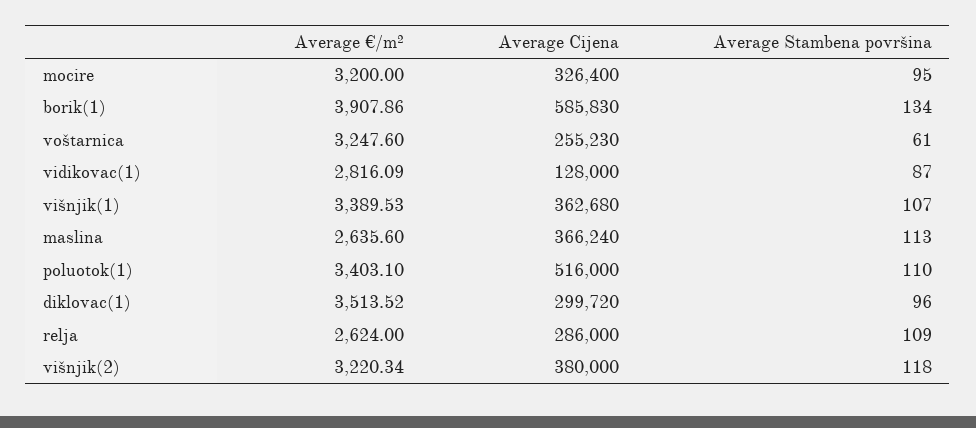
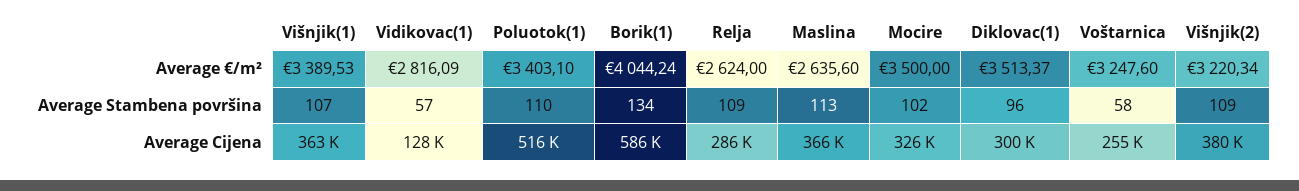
Average €/m², mocire: 3200 -> 3500
Average Stambena površina, mocire: 95 -> 102
Average €/m², borik(1): 3907.86 -> 4044.24
Average Stambena površina, voštarnica: 61 -> 58
Average Stambena površina, vidikovac(1): 87 -> 57
Average €/m², diklovac(1): 3513.52 -> 3513.37
Average Stambena površina, višnjik(2): 118 -> 109

